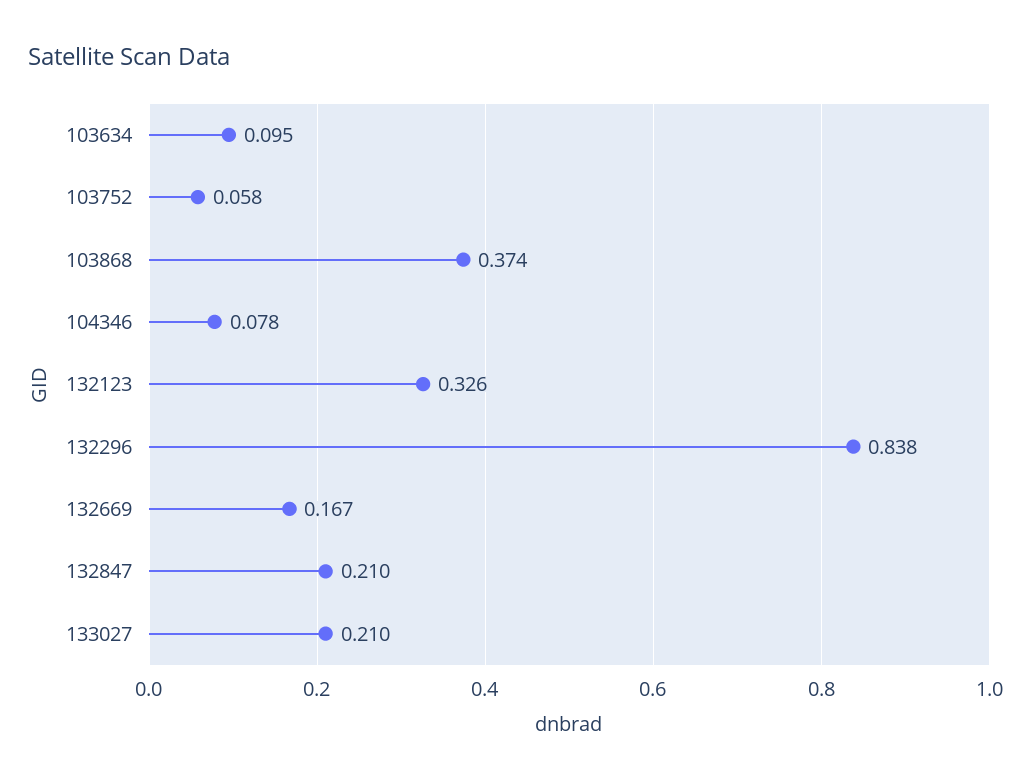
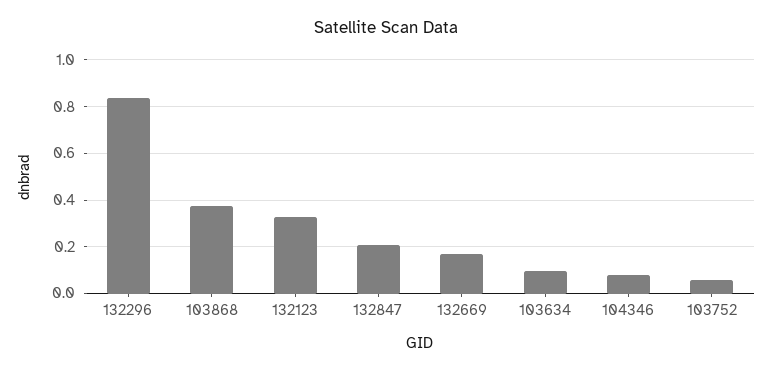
133027: 0.21 -> none

